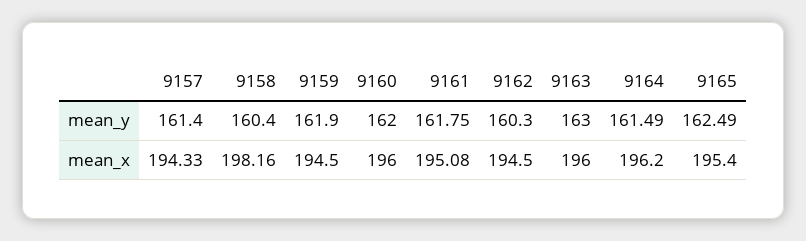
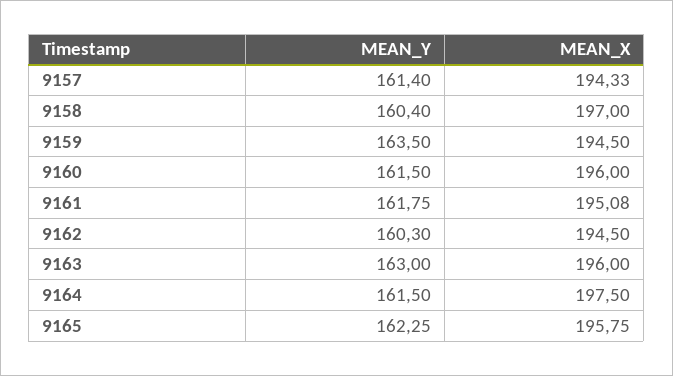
9159, mean_y: 161.9 -> 163.5
9160, mean_y: 162 -> 161.5
9164, mean_y: 161.49 -> 161.5
9165, mean_y: 162.49 -> 162.25
9158, mean_x: 198.16 -> 197
9164, mean_x: 196.2 -> 197.5
9165, mean_x: 195.4 -> 195.75

